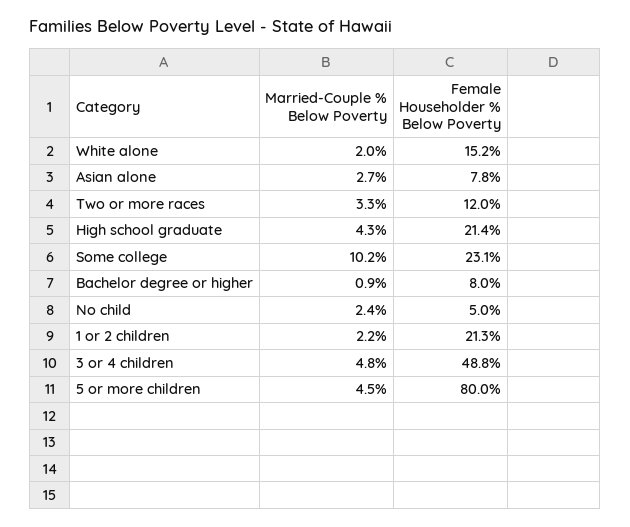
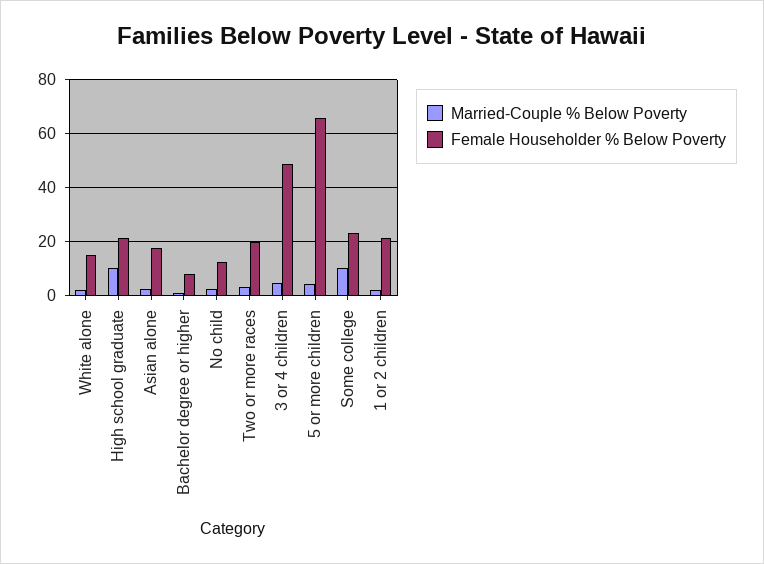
Female Householder % Below Poverty, Asian alone: 7.8 -> 17.5
Female Householder % Below Poverty, Two or more races: 12 -> 20
Married-Couple % Below Poverty, High school graduate: 4.3 -> 10
Female Householder % Below Poverty, No child: 5 -> 12.5
Female Householder % Below Poverty, 5 or more children: 80 -> 65

